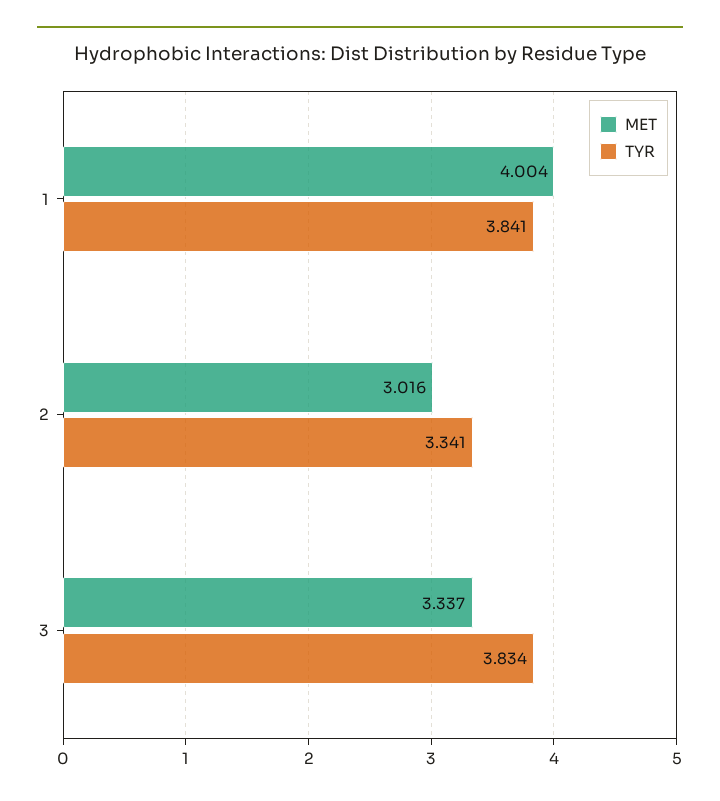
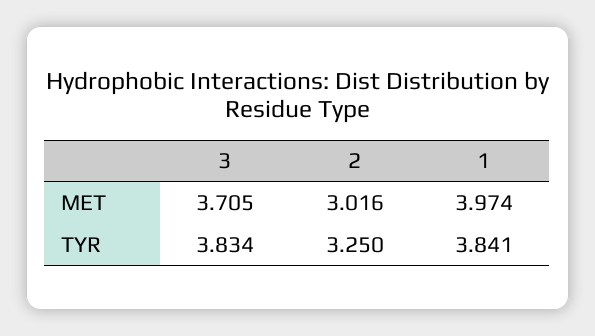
MET, 1: 4.004 -> 3.974
TYR, 2: 3.341 -> 3.25
MET, 3: 3.337 -> 3.705

